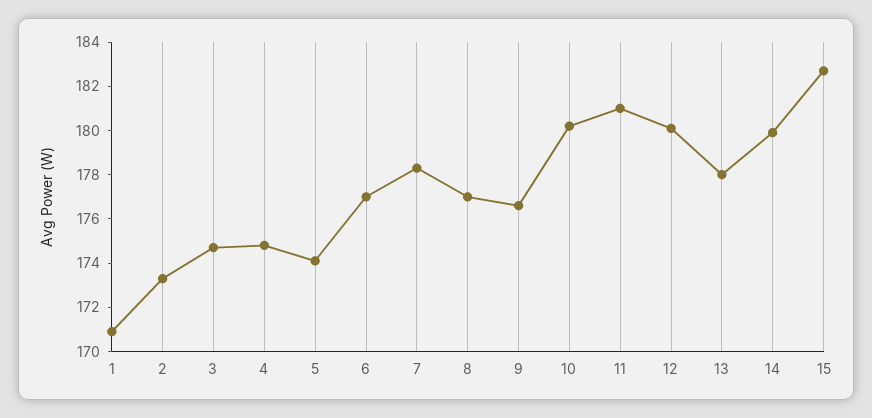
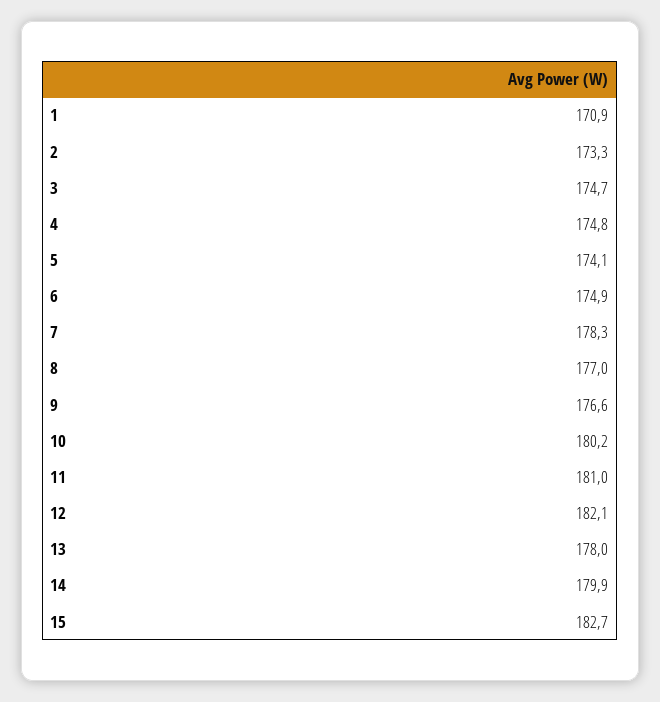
6: 177 -> 174.9
12: 180 -> 182.1

